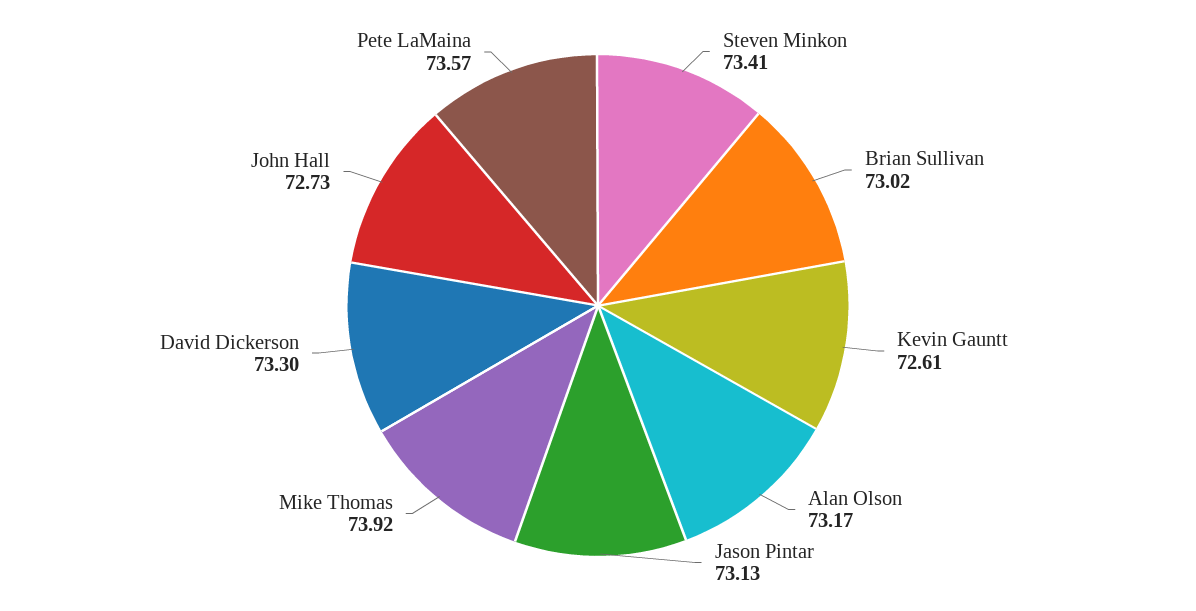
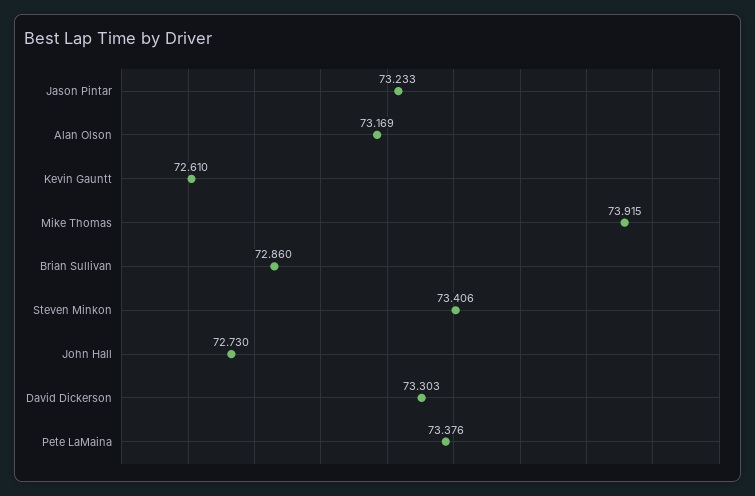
Brian Sullivan: 73.02 -> 72.86
Jason Pintar: 73.13 -> 73.233
Pete LaMaina: 73.57 -> 73.376

